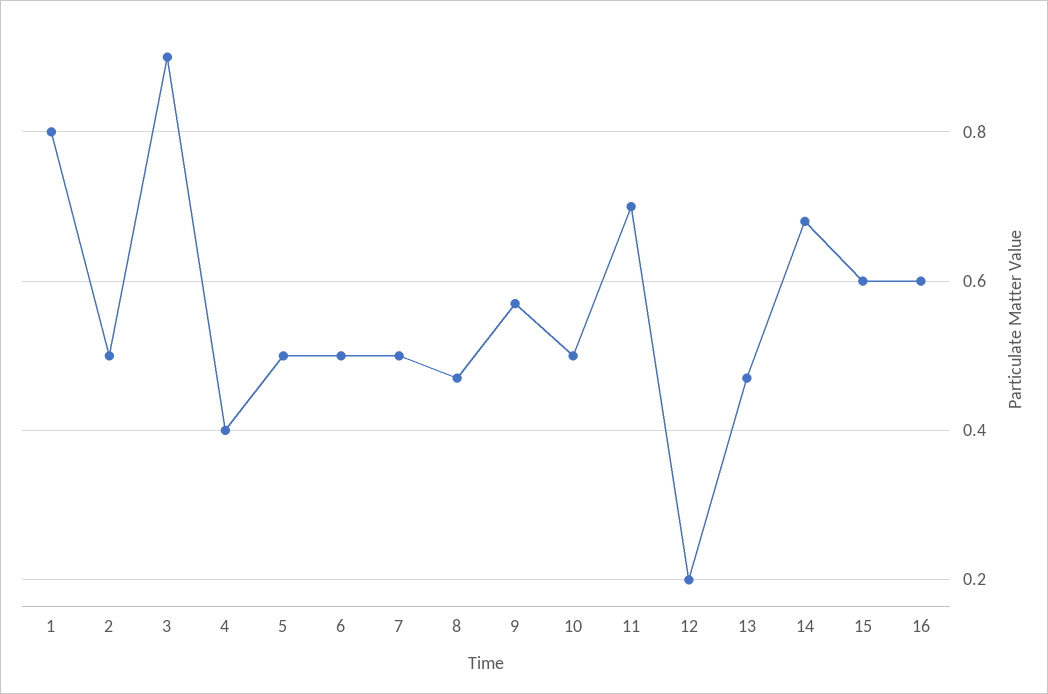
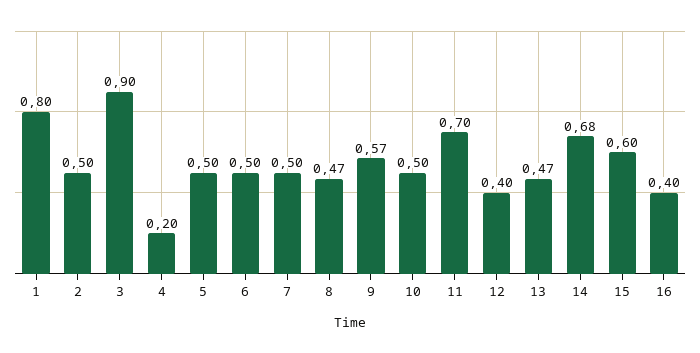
4: 0.4 -> 0.2
12: 0.2 -> 0.4
16: 0.6 -> 0.4

